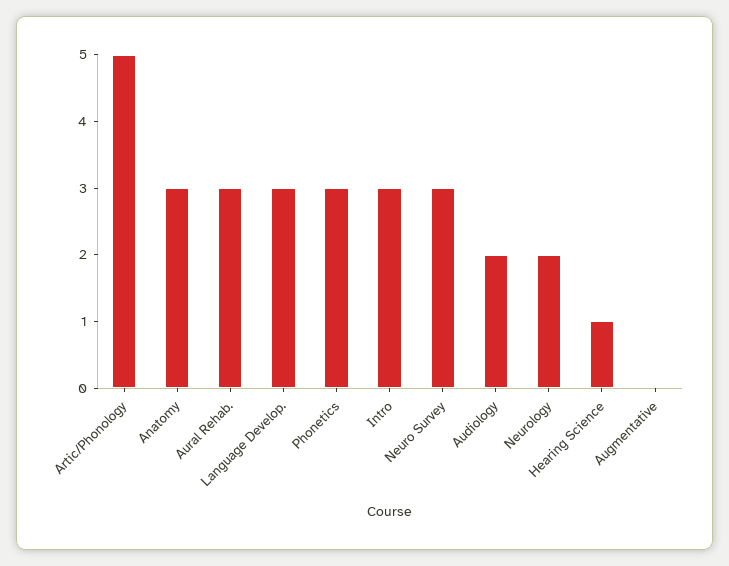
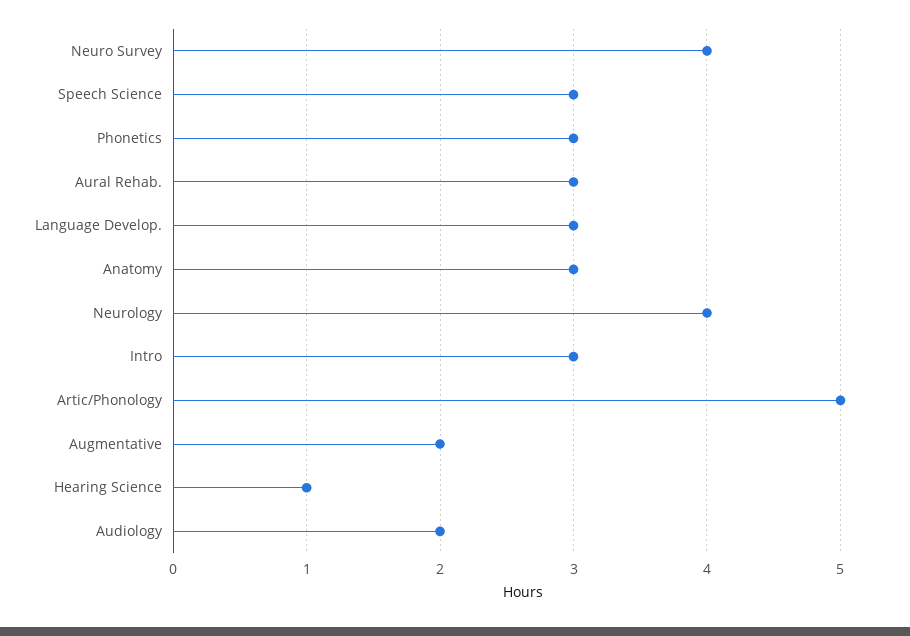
Neuro Survey: 3 -> 4
Neurology: 2 -> 4
Augmentative: 0 -> 2
Speech Science: none -> 3

